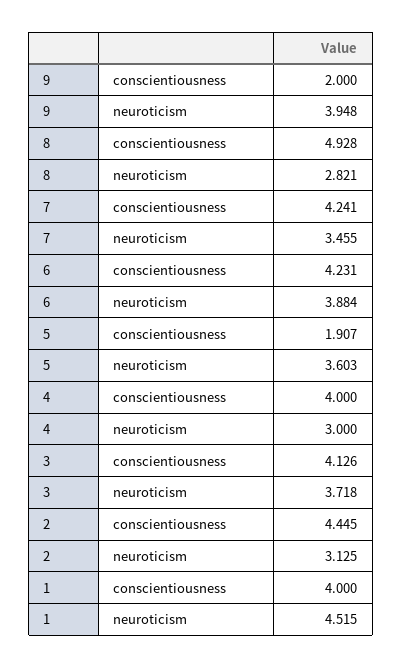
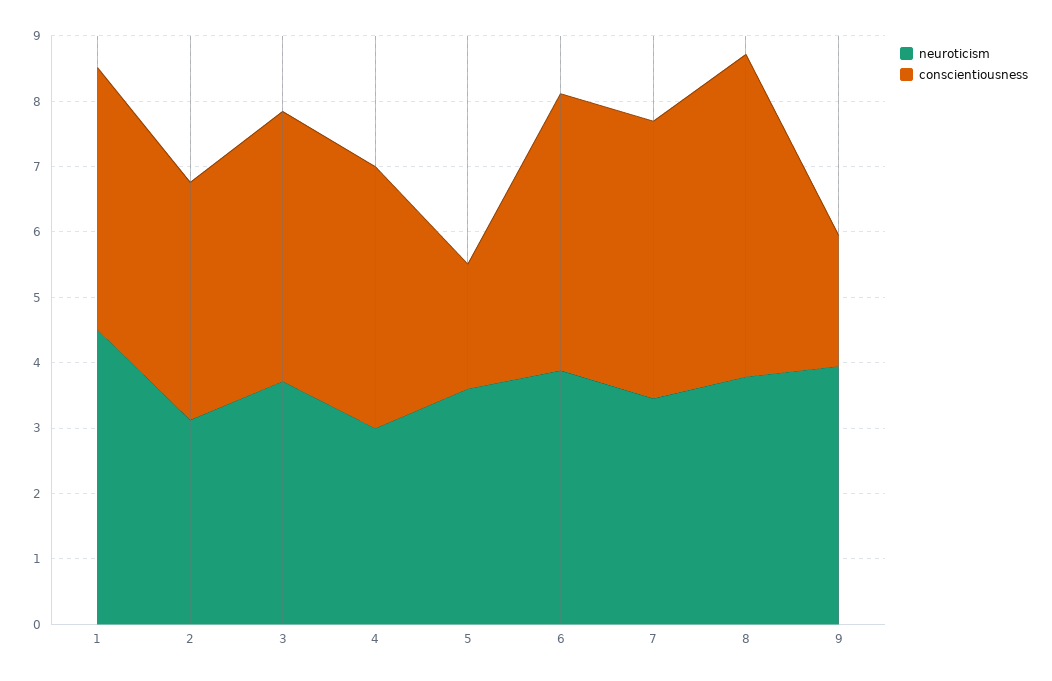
neuroticism, 8: 2.821 -> 3.8
conscientiousness, 2: 4.445 -> 3.6

